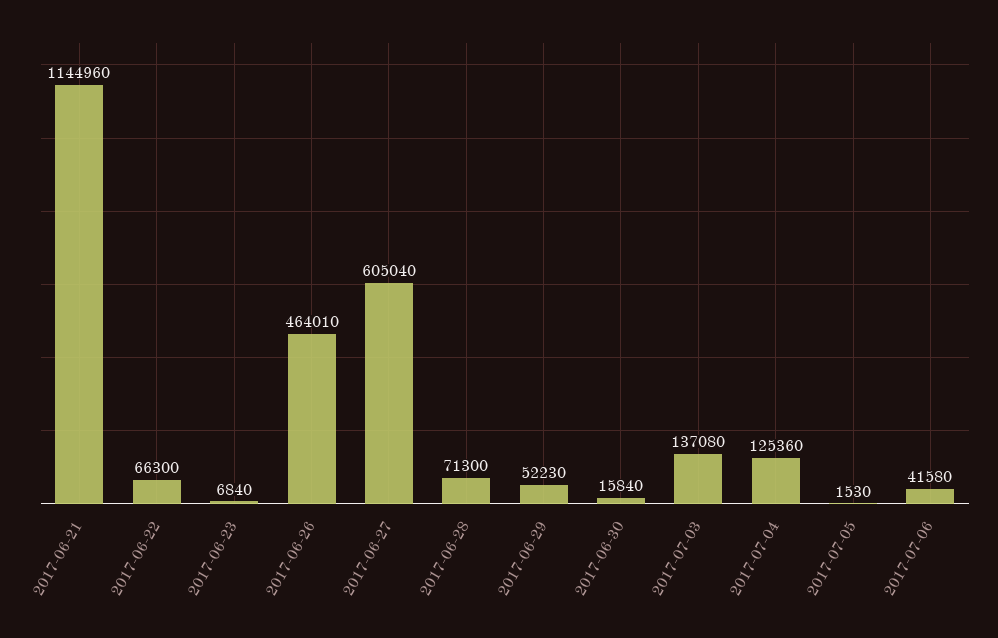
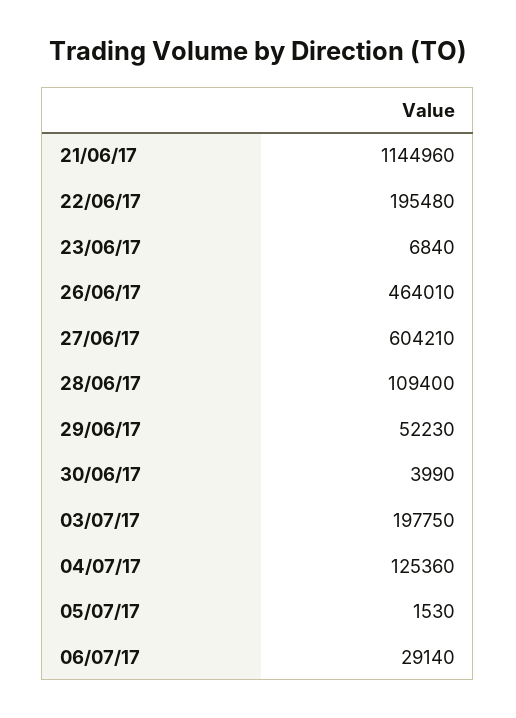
2017-06-22: 66300 -> 195480
2017-06-27: 605040 -> 604210
2017-06-28: 71300 -> 109400
2017-06-30: 15840 -> 3990
2017-07-03: 137080 -> 197750
2017-07-06: 41580 -> 29140

